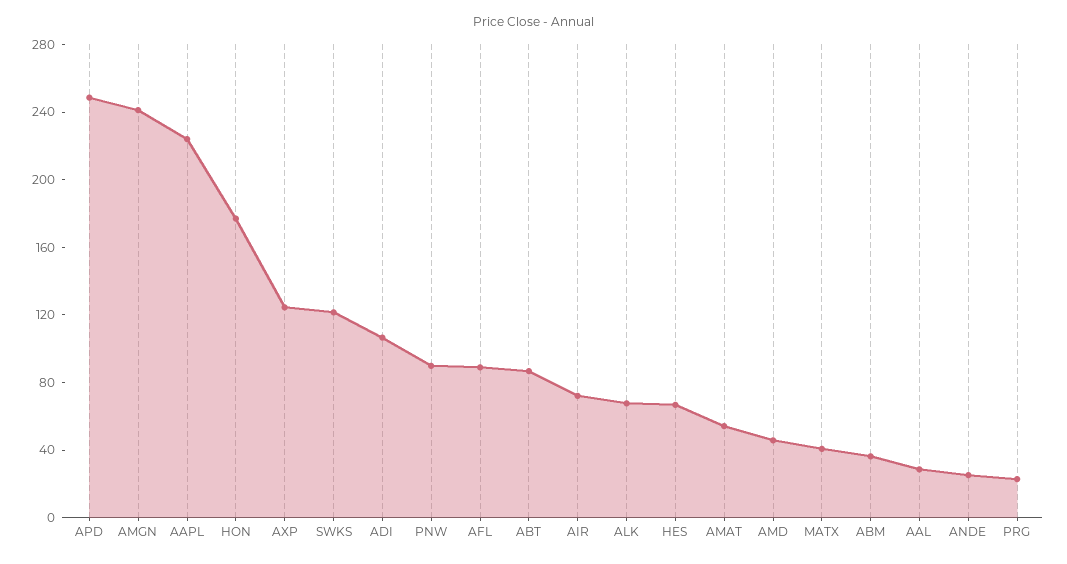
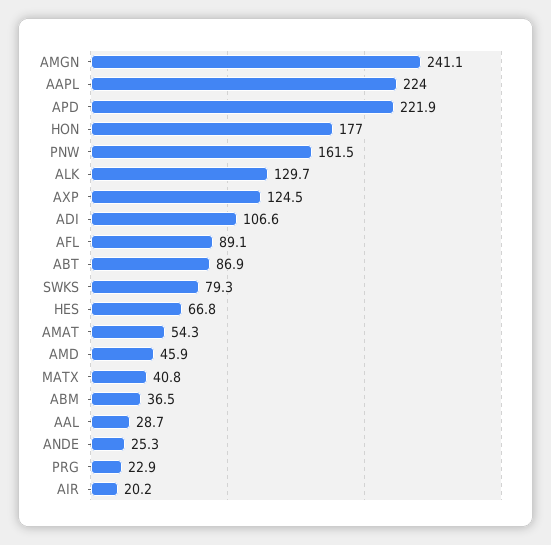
APD: 250 -> 221.9
SWKS: 120 -> 79.3
PNW: 90 -> 161.5
AIR: 70 -> 20.2
ALK: 70 -> 129.7

